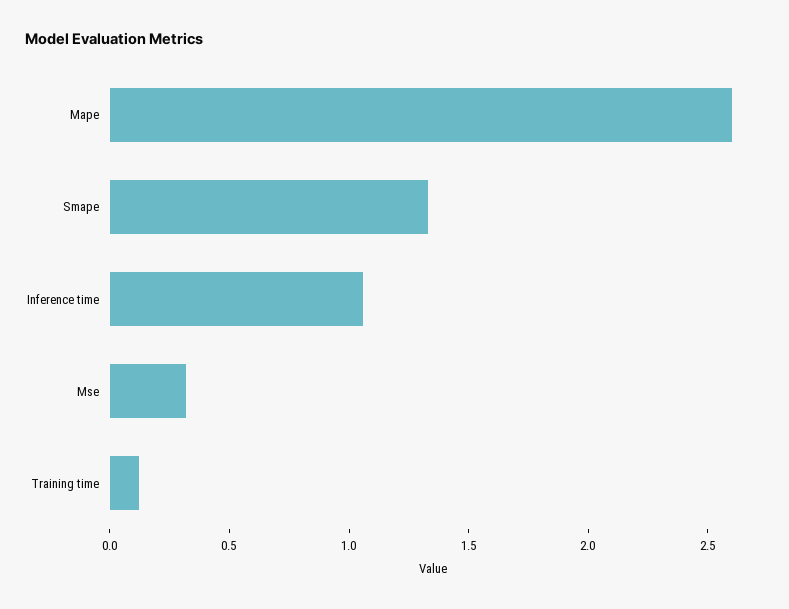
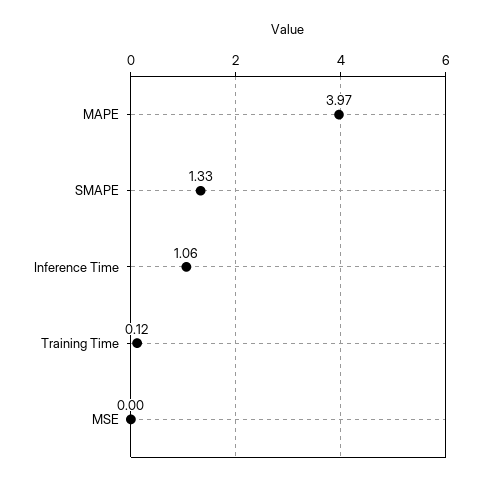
Mape: 2.6 -> 3.97
Mse: 0.3 -> 0

